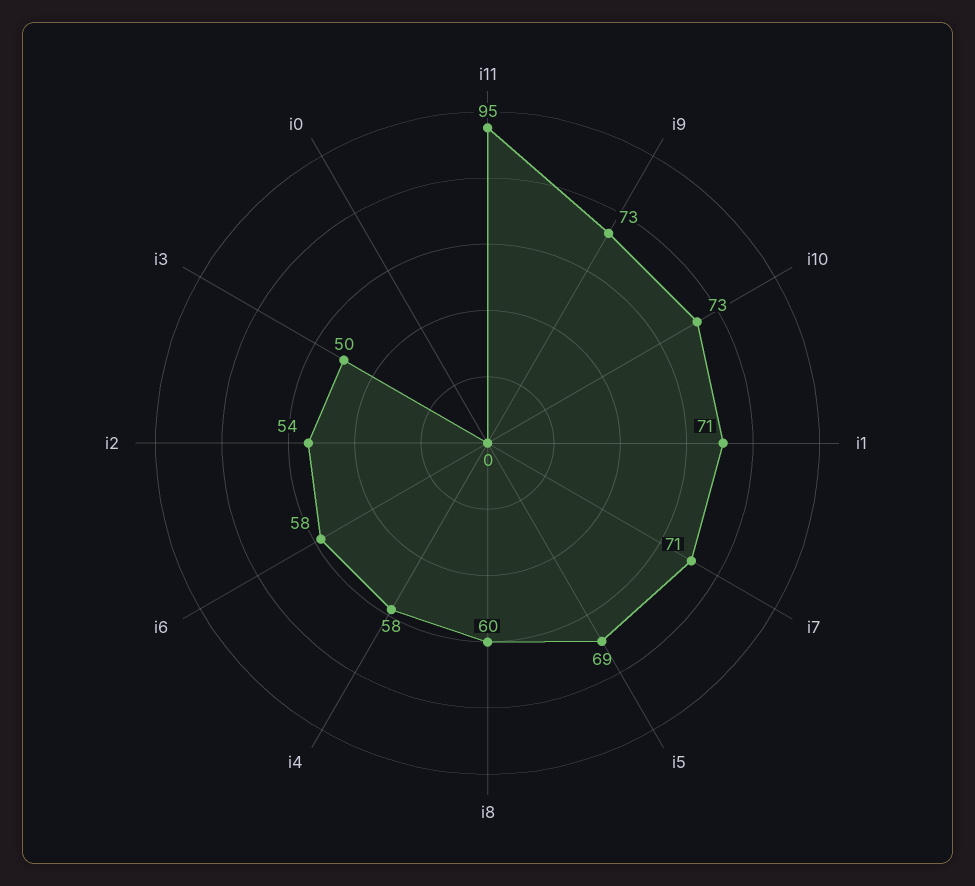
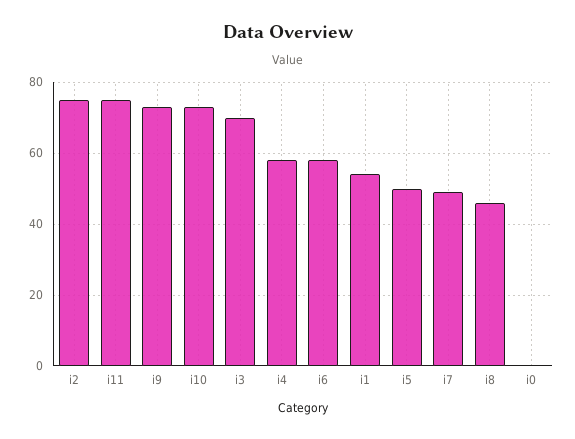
i11: 95 -> 75
i1: 71 -> 55
i7: 71 -> 50
i5: 69 -> 50
i8: 60 -> 45
i2: 54 -> 75
i3: 50 -> 70

